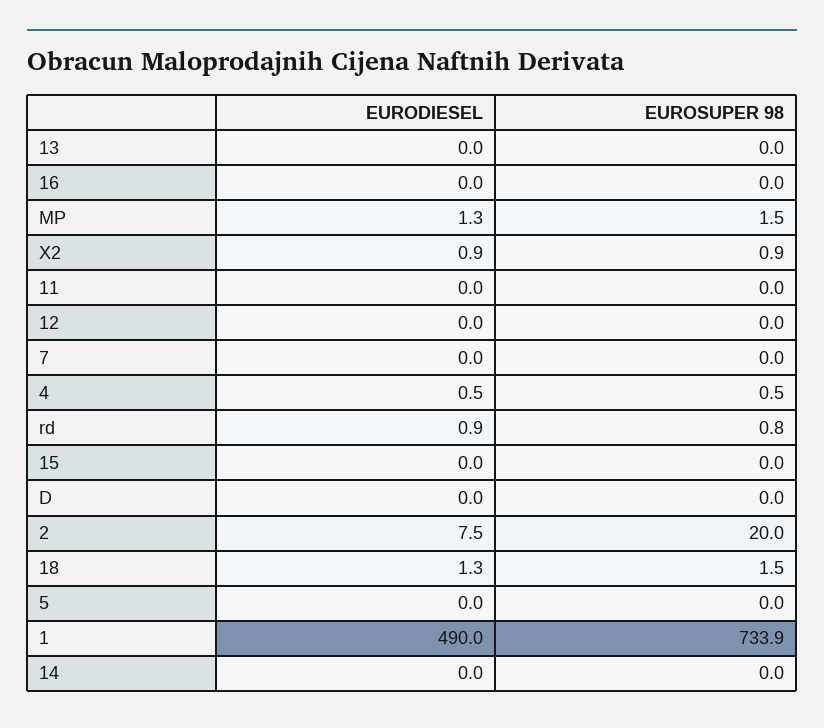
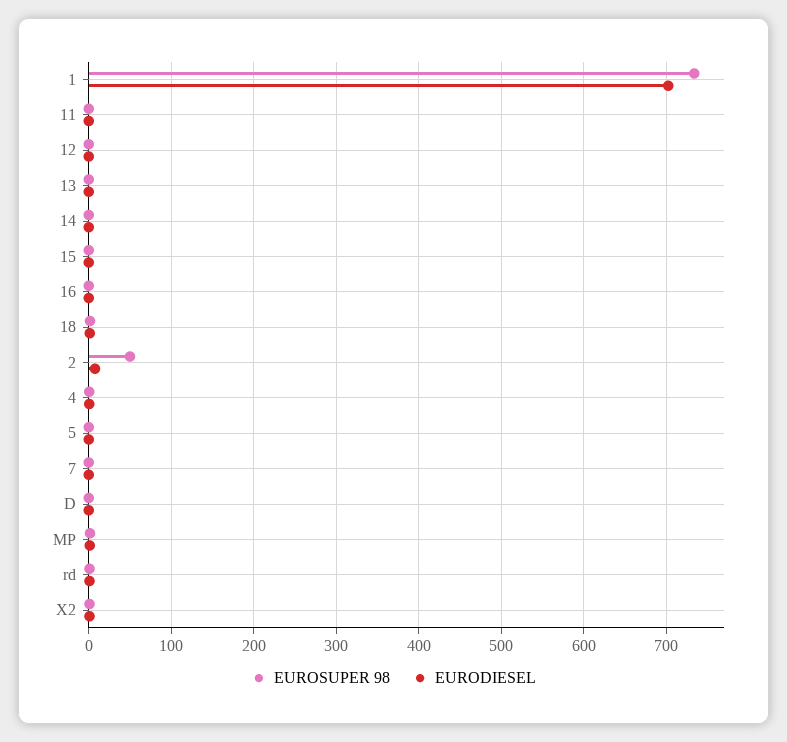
EUROSUPER 98, 2: 20 -> 50
EURODIESEL, 1: 490 -> 700

